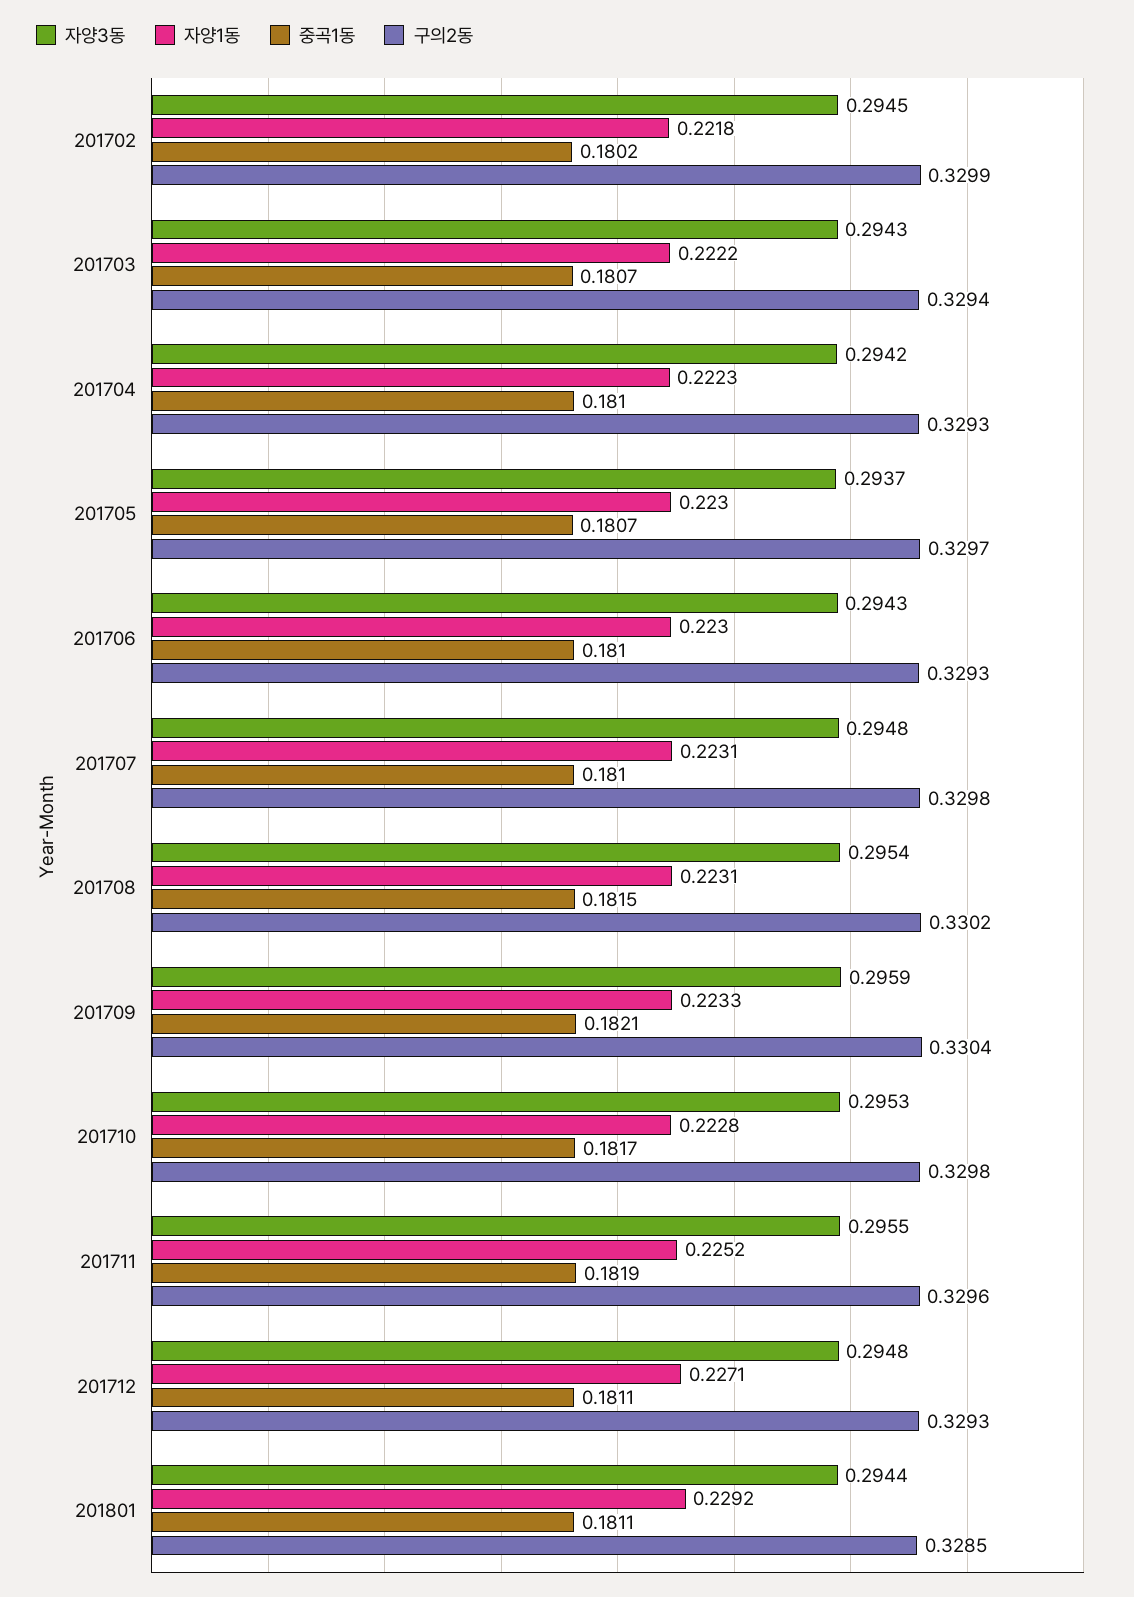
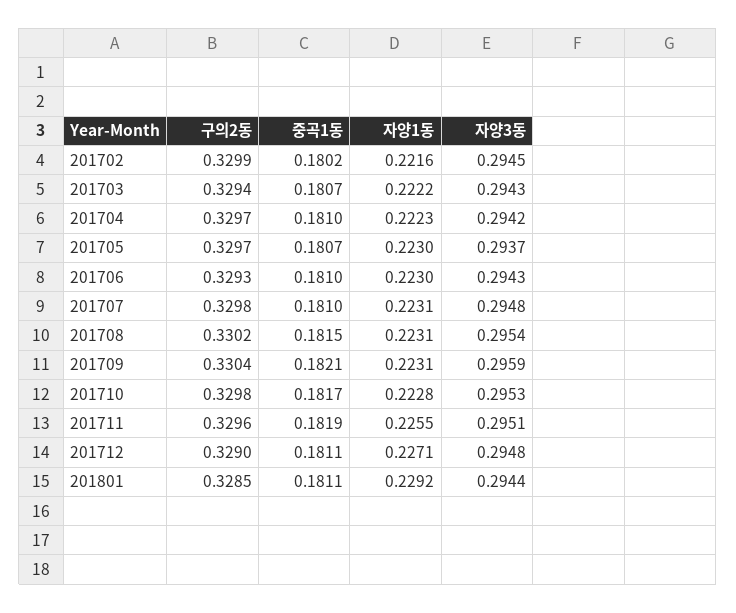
자양1동, 201702: 0.2218 -> 0.2216
구의2동, 201704: 0.3293 -> 0.3297
자양1동, 201709: 0.2233 -> 0.2231
자양3동, 201711: 0.2955 -> 0.2951
자양1동, 201711: 0.2252 -> 0.2255
구의2동, 201712: 0.3293 -> 0.329

